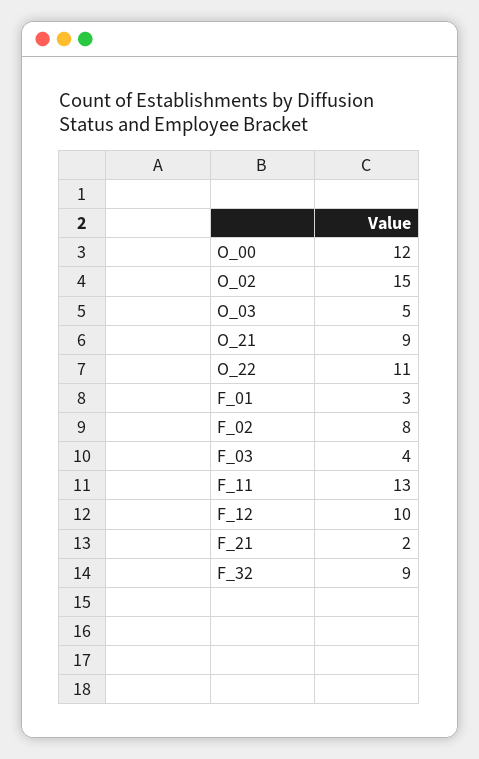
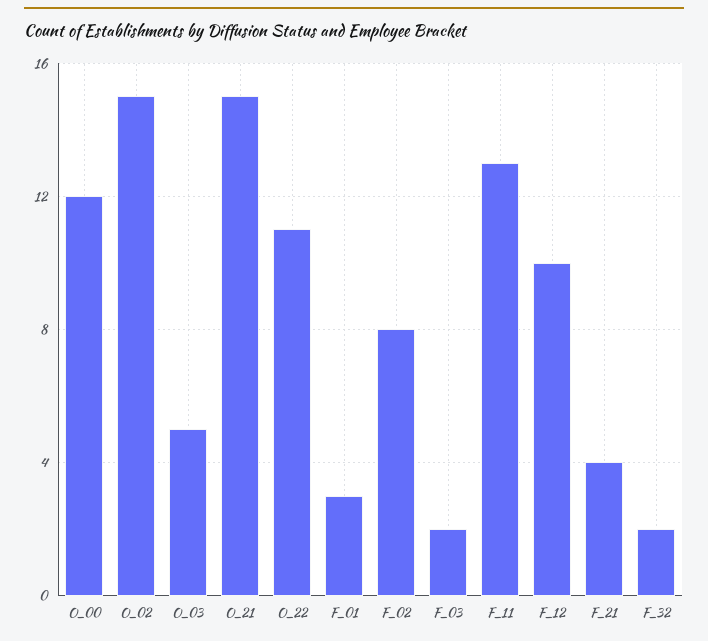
O_21: 9 -> 15
F_03: 4 -> 2
F_21: 2 -> 4
F_32: 9 -> 2

